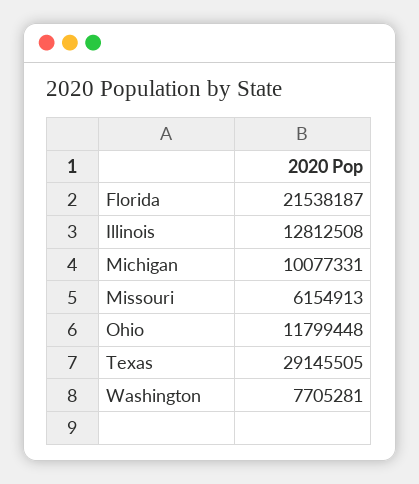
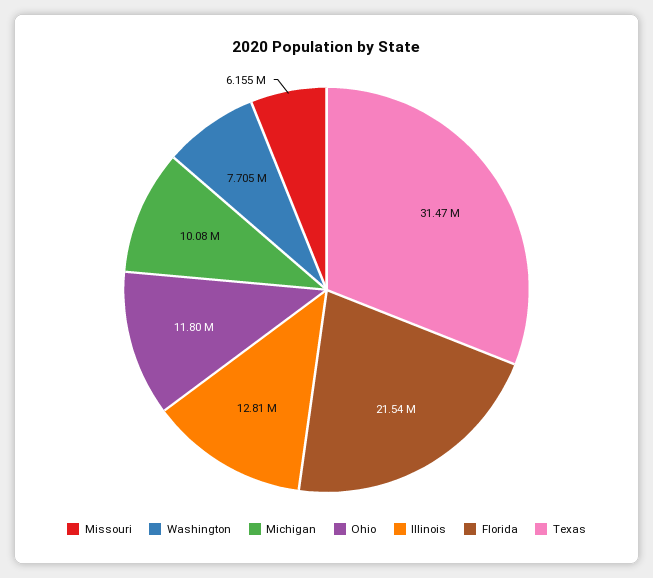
Texas: 29145505 -> 31470000

